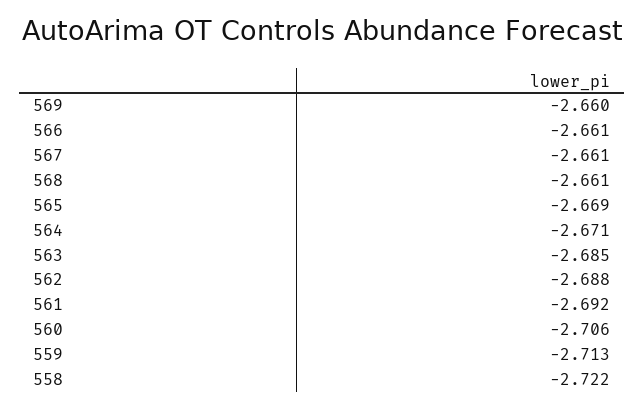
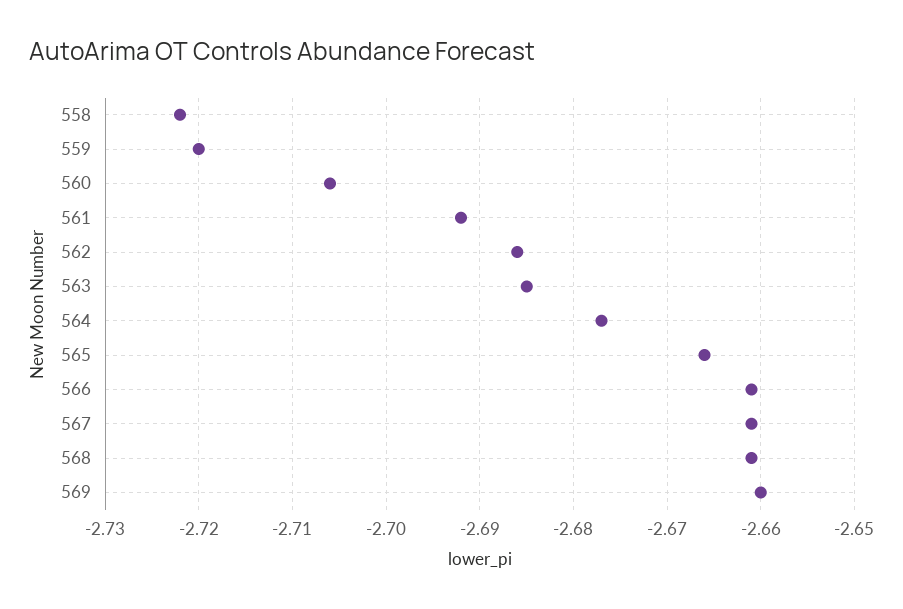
565: -2.669 -> -2.666
564: -2.671 -> -2.677
562: -2.688 -> -2.686
559: -2.713 -> -2.72

